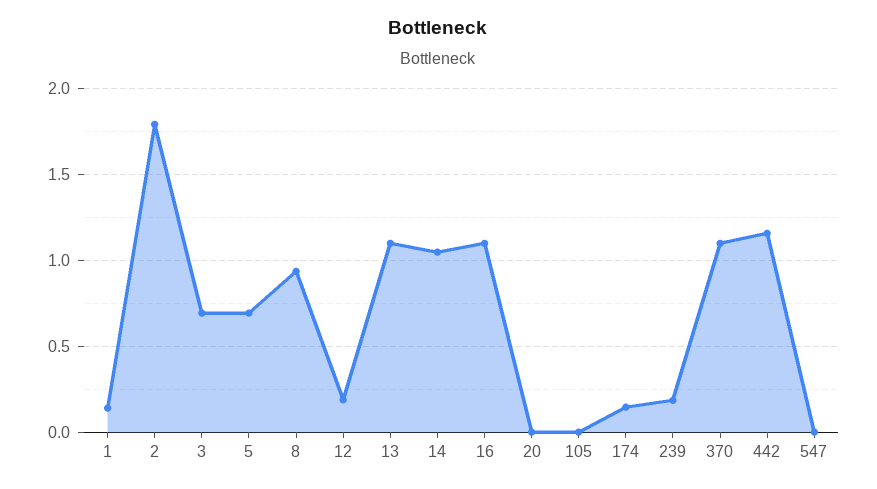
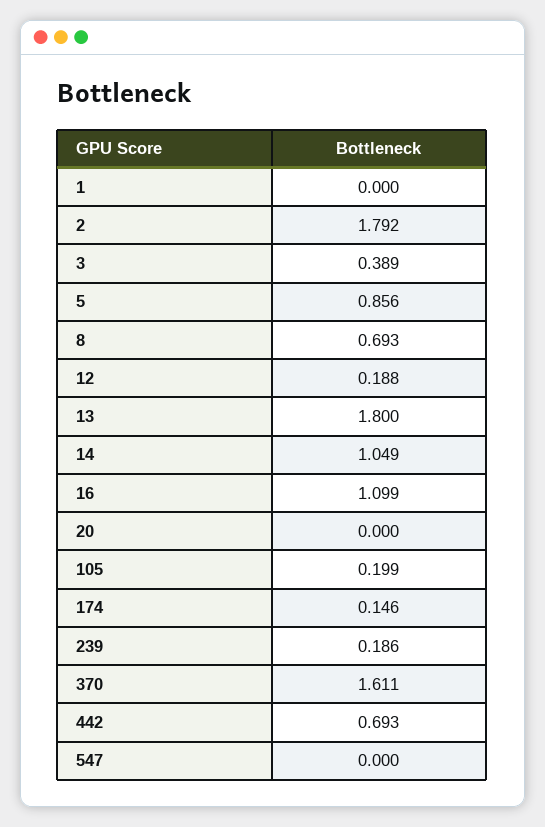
1: 0.15 -> 0
3: 0.7 -> 0.389
5: 0.7 -> 0.856
8: 0.95 -> 0.693
13: 1.1 -> 1.8
105: 0 -> 0.199
370: 1.1 -> 1.611
442: 1.15 -> 0.693

